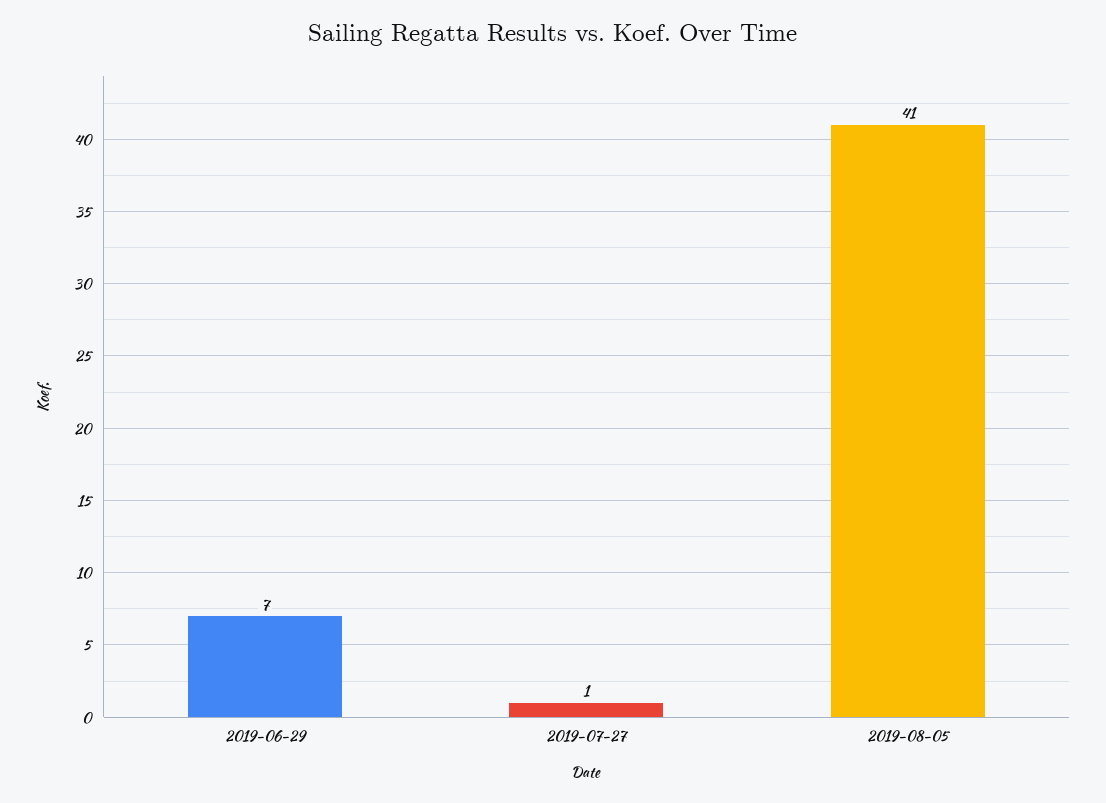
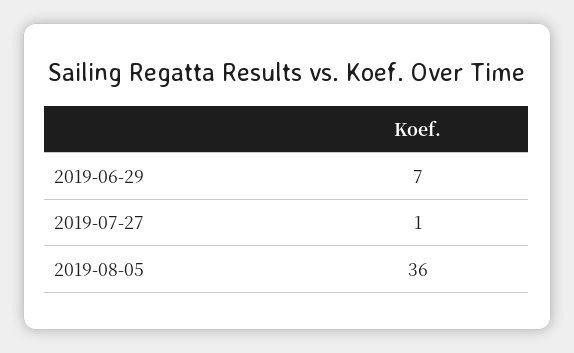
2019-08-05: 41 -> 36

